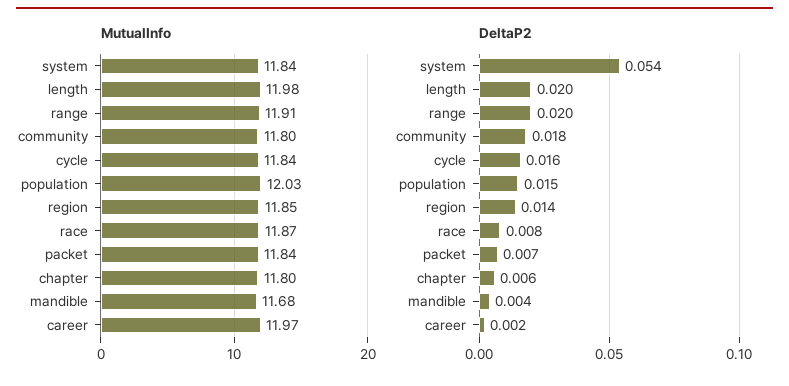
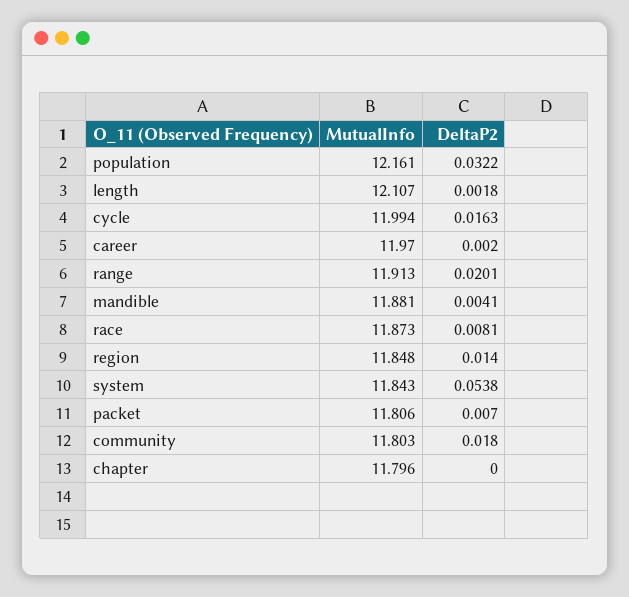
MutualInfo, length: 11.98 -> 12.107
MutualInfo, cycle: 11.84 -> 11.994
MutualInfo, population: 12.03 -> 12.161
MutualInfo, packet: 11.84 -> 11.806
MutualInfo, mandible: 11.68 -> 11.881
DeltaP2, length: 0.02 -> 0.0018
DeltaP2, population: 0.015 -> 0.0322
DeltaP2, chapter: 0.006 -> 0

